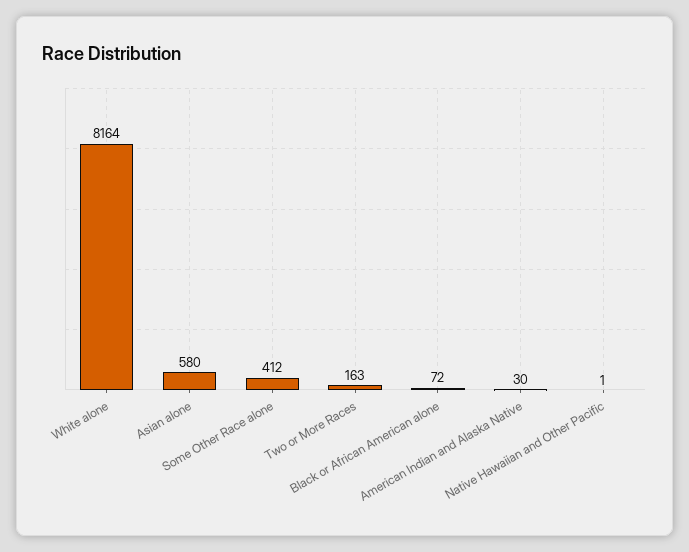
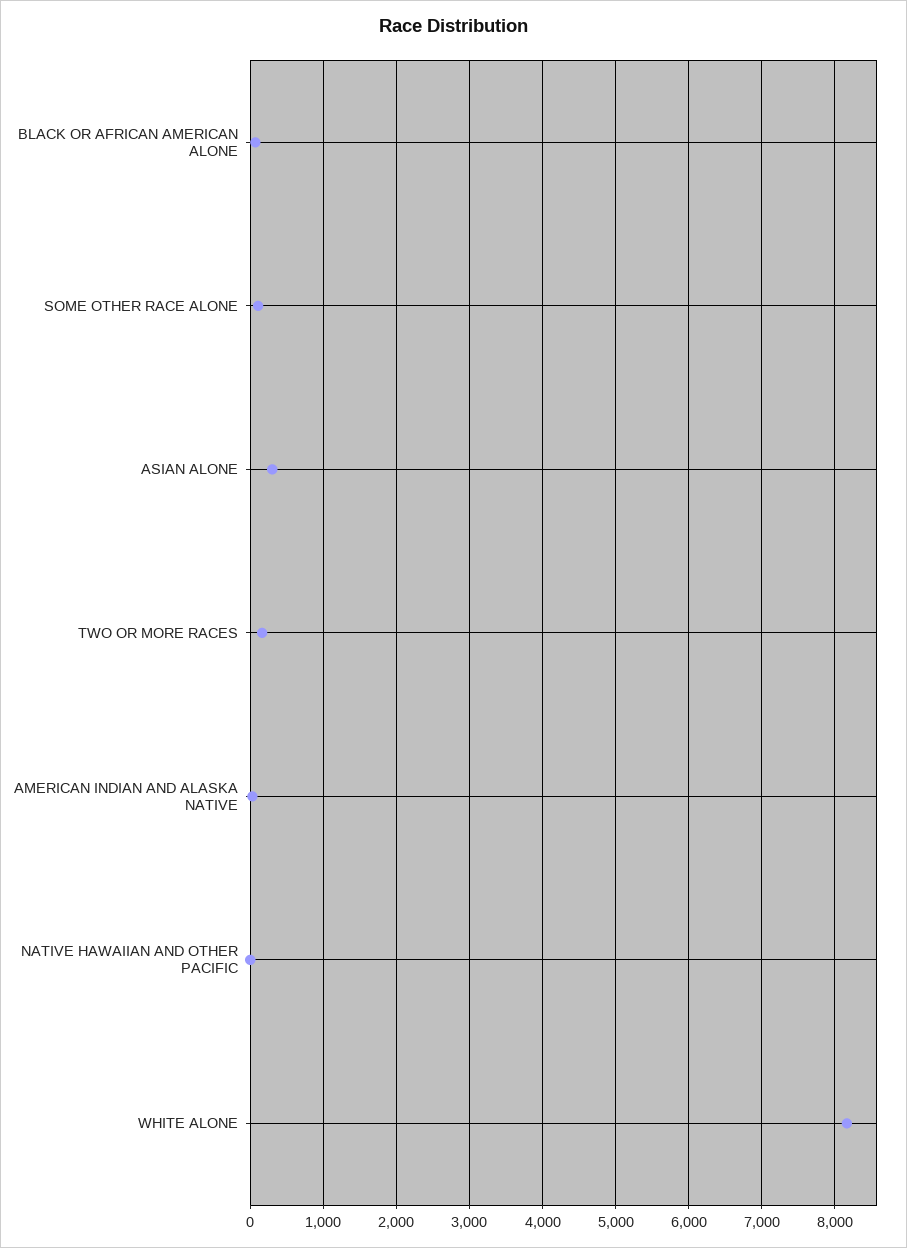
Asian alone: 580 -> 300
Some Other Race alone: 412 -> 100

